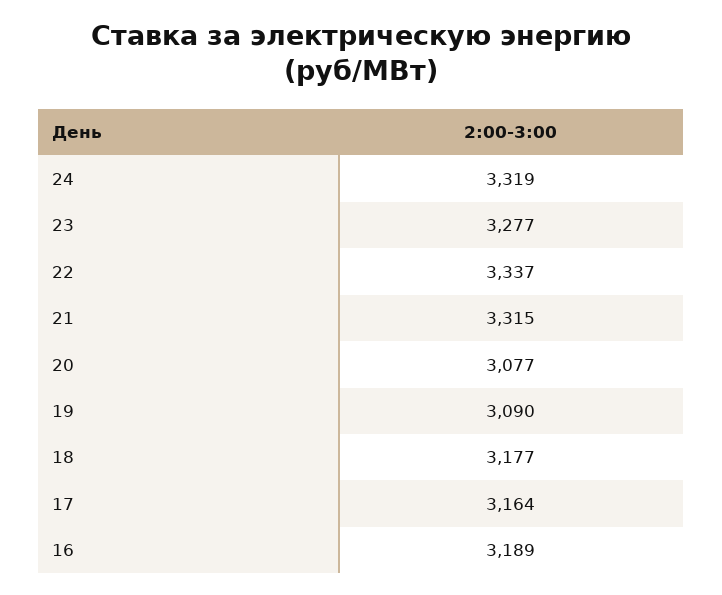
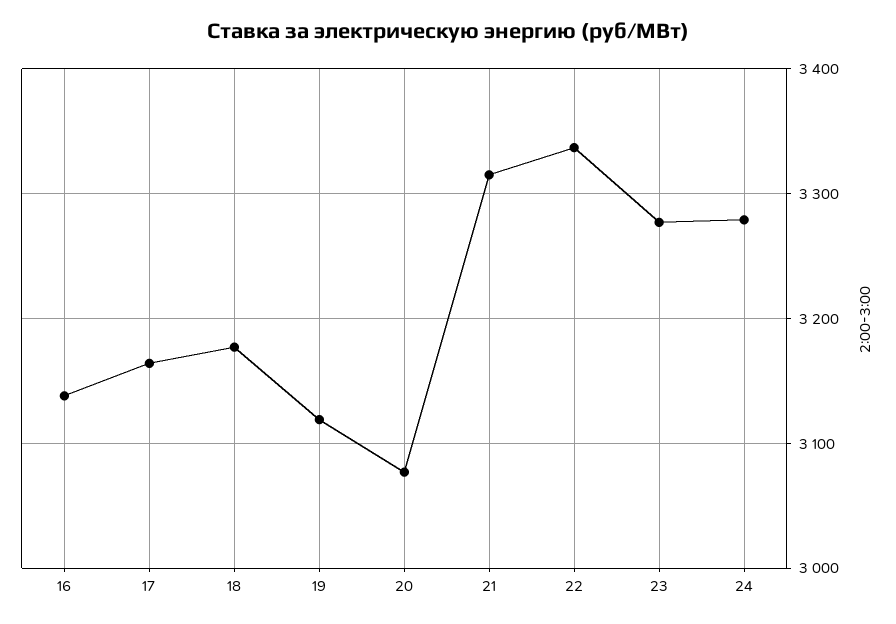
24: 3319 -> 3280
19: 3090 -> 3120
16: 3189 -> 3140

